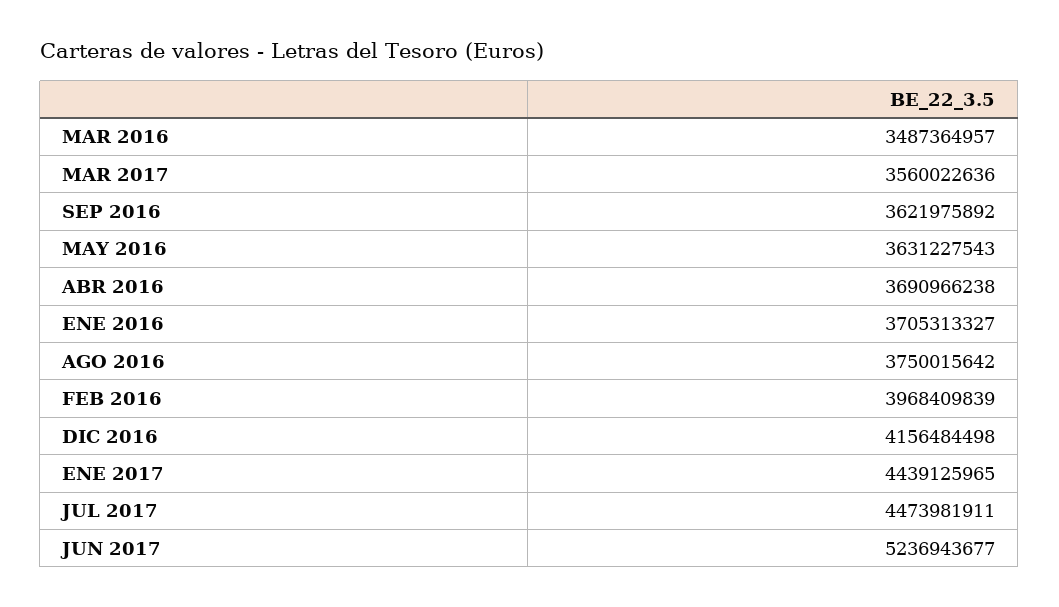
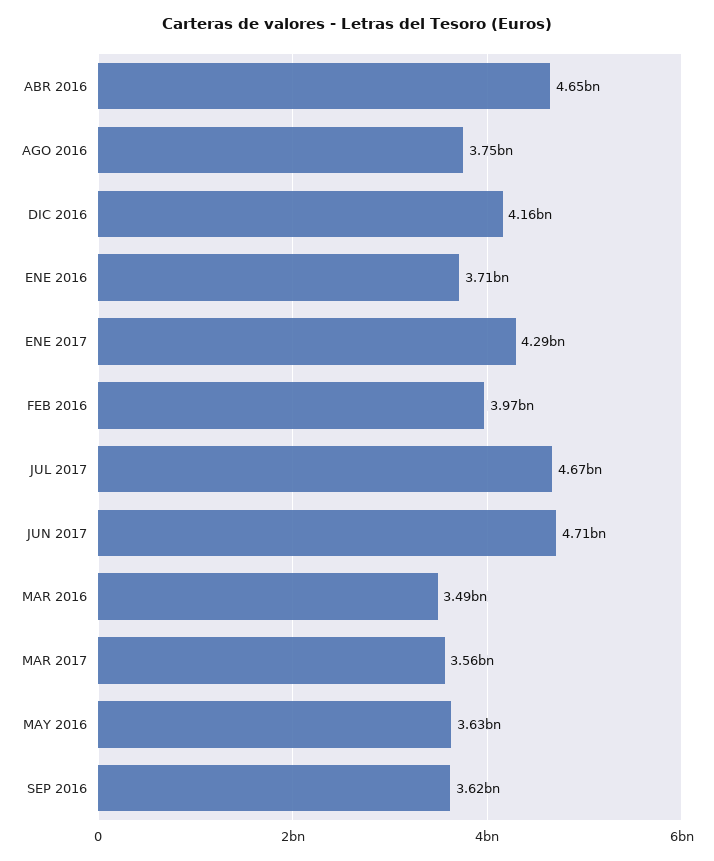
ABR 2016: 3690966238 -> 4650000000
ENE 2017: 4439125965 -> 4290000000
JUL 2017: 4473981911 -> 4670000000
JUN 2017: 5236943677 -> 4710000000

